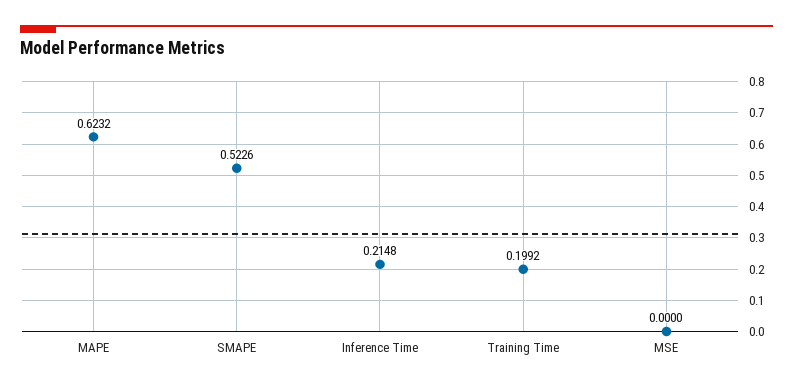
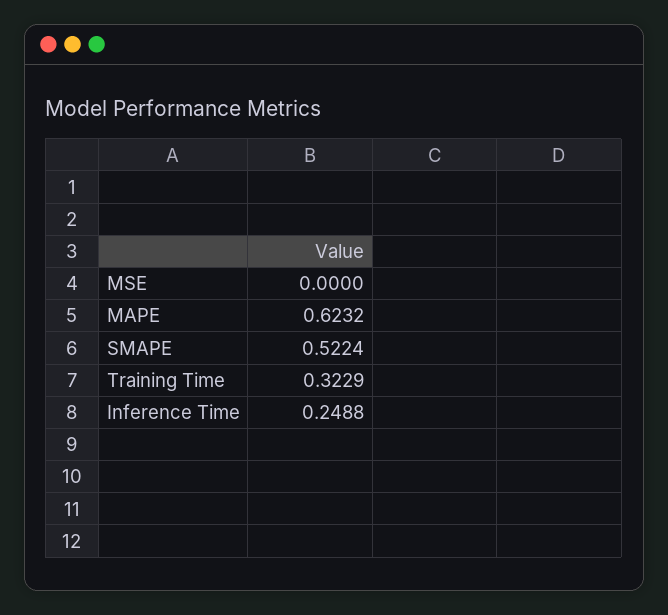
SMAPE: 0.5226 -> 0.5224
Inference Time: 0.2148 -> 0.2488
Training Time: 0.1992 -> 0.3229

